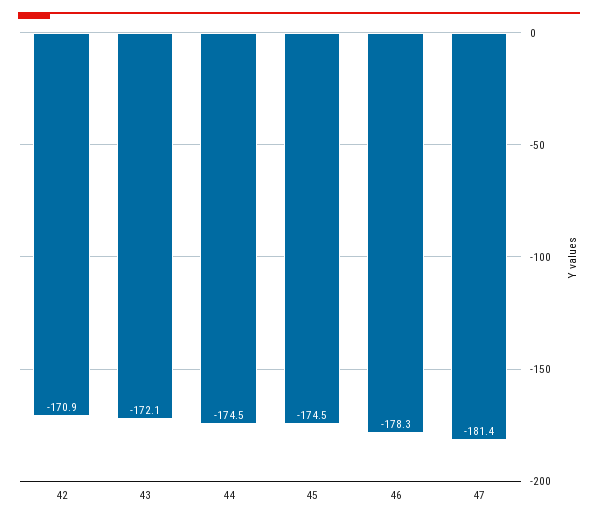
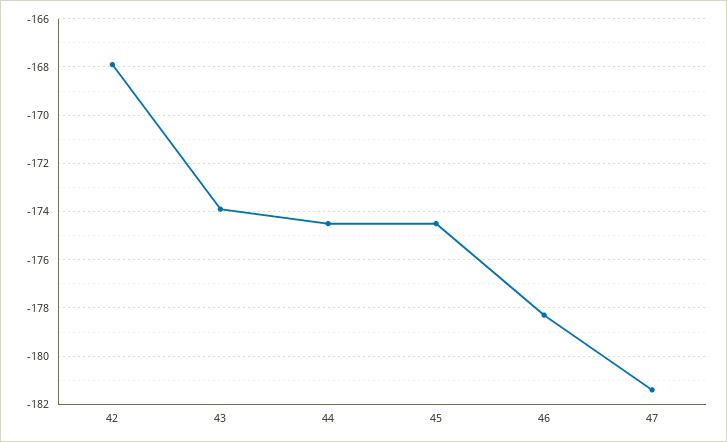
42: -170.9 -> -168
43: -172.1 -> -174

